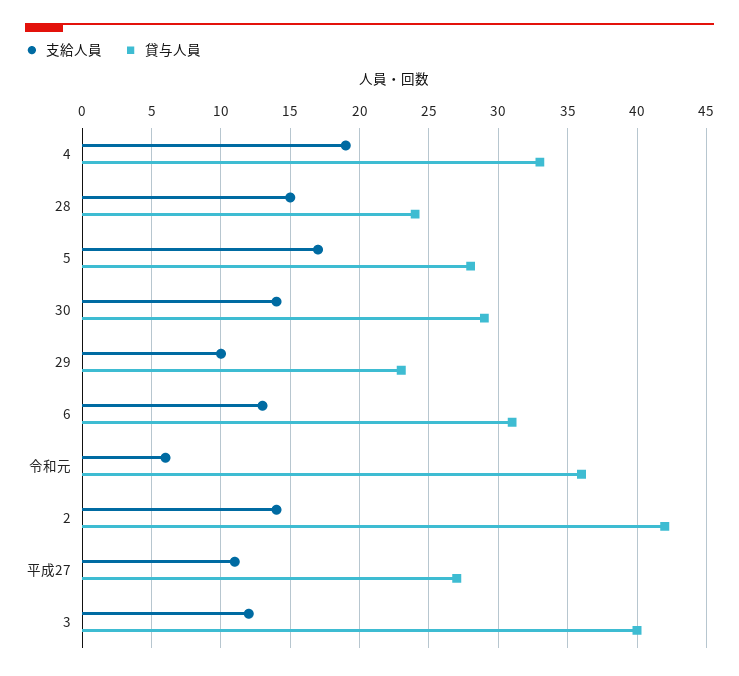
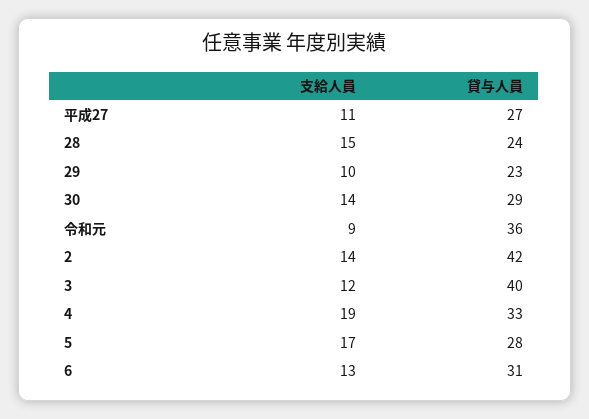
支給人員, 令和元: 6 -> 9

